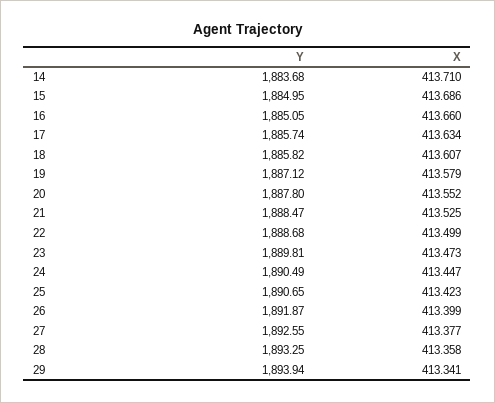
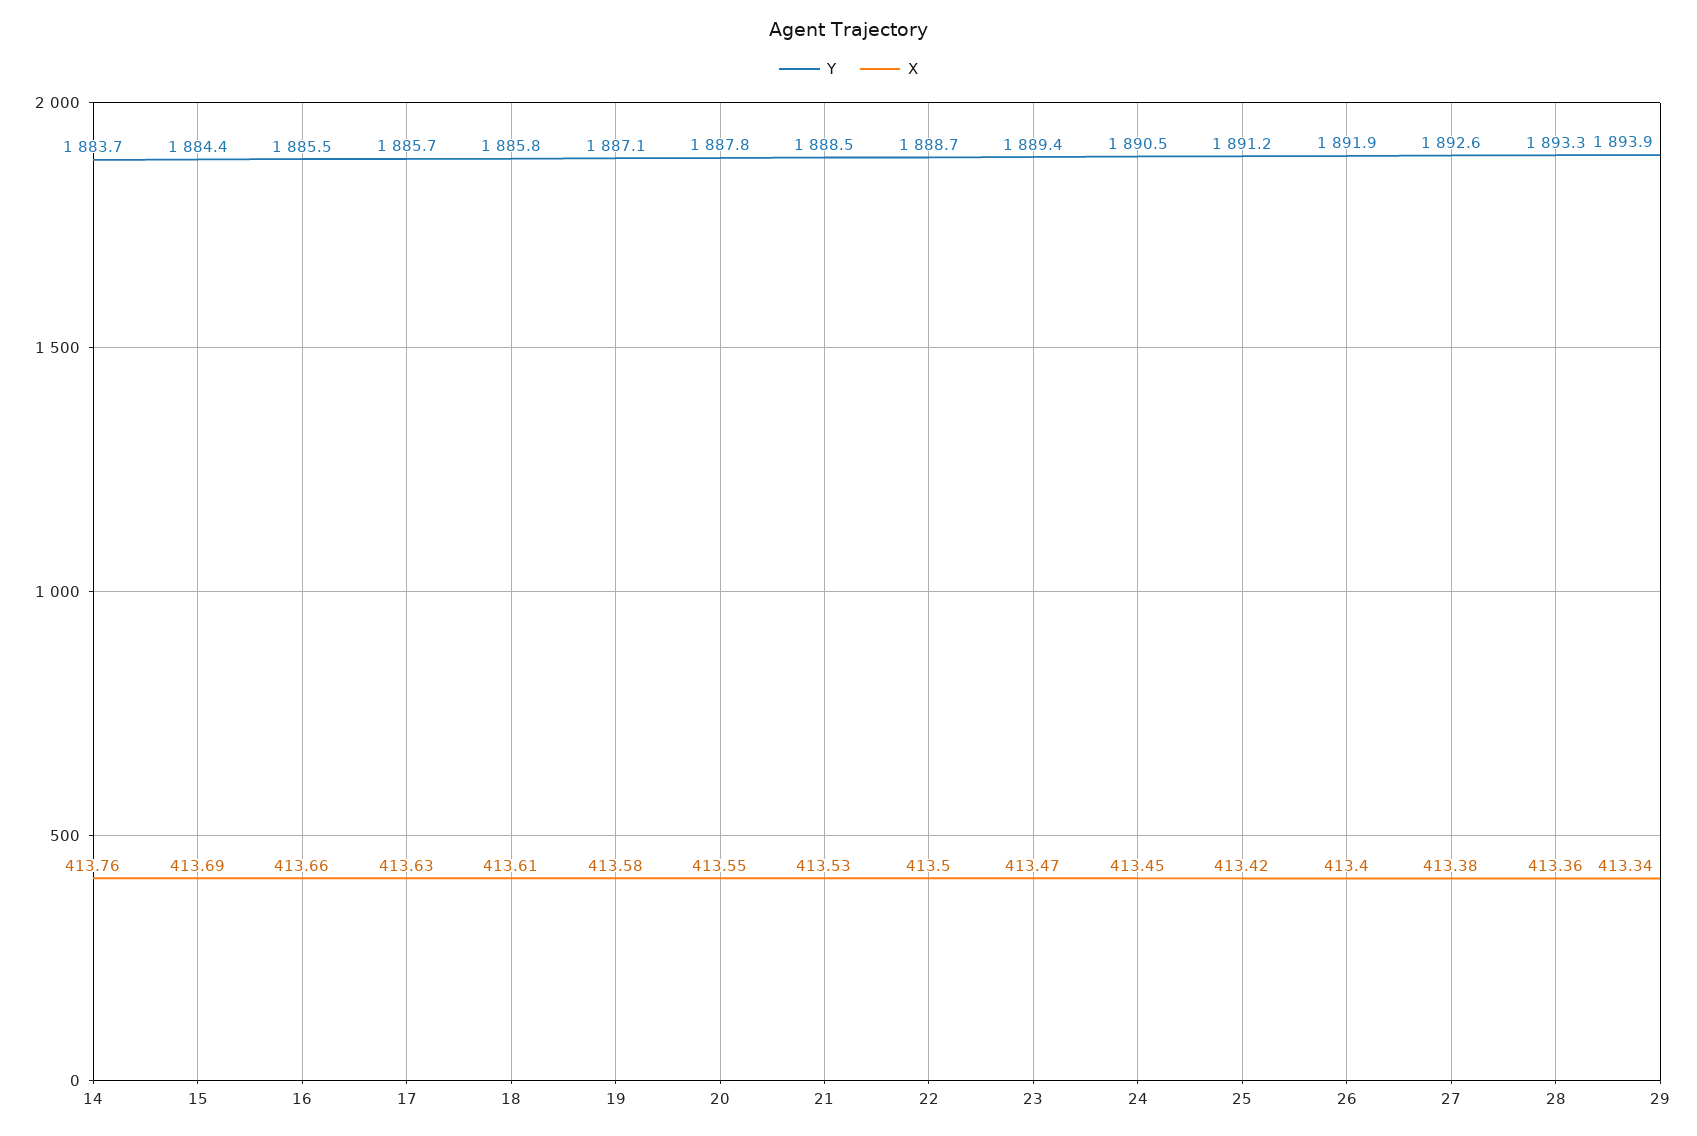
X, 14: 413.71 -> 413.76
Y, 15: 1884.95 -> 1884.4
Y, 16: 1885.05 -> 1885.5
Y, 23: 1889.81 -> 1889.4
Y, 25: 1890.65 -> 1891.2

